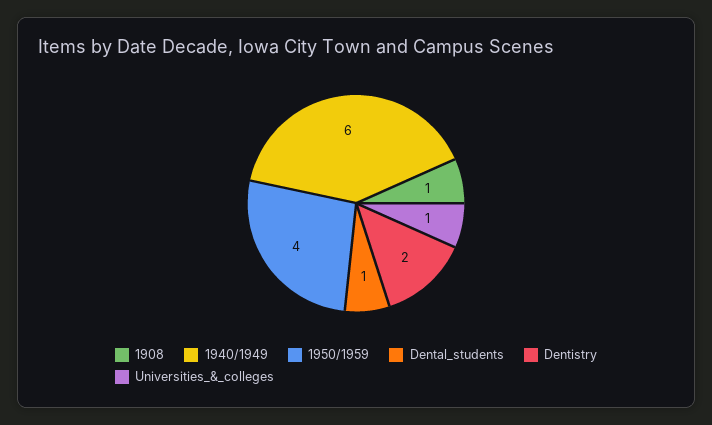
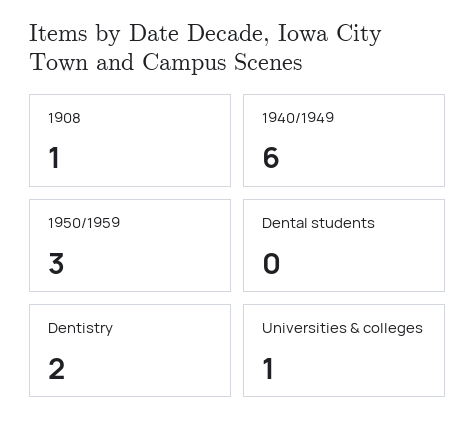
1950/1959: 4 -> 3
Dental_students: 1 -> 0

